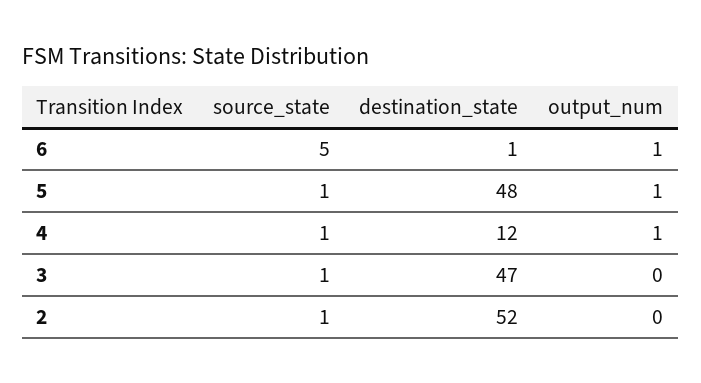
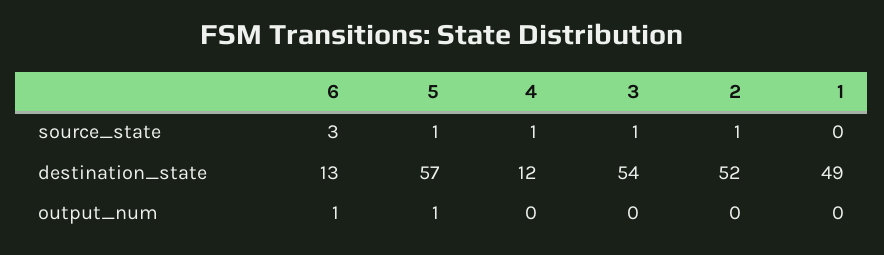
source_state, 6: 5 -> 3
destination_state, 6: 1 -> 13
destination_state, 5: 48 -> 57
output_num, 4: 1 -> 0
destination_state, 3: 47 -> 54
source_state, 1: none -> 0
destination_state, 1: none -> 49
output_num, 1: none -> 0

